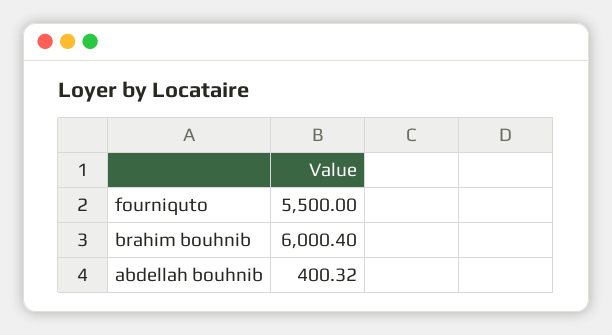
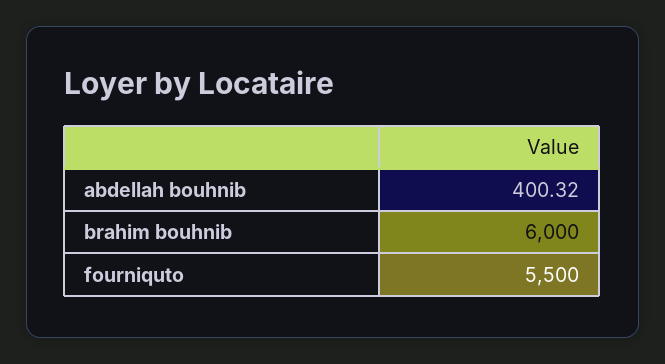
brahim bouhnib: 6000.4 -> 6000

